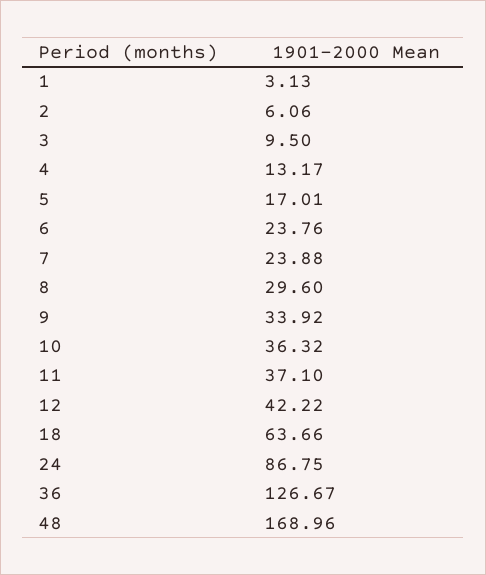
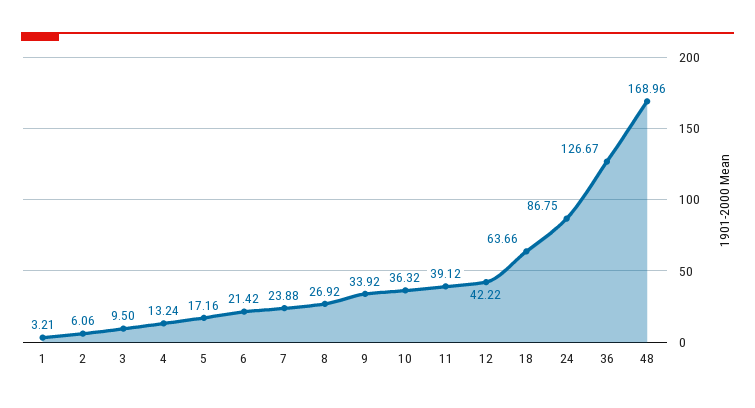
1: 3.13 -> 3.21
4: 13.17 -> 13.24
5: 17.01 -> 17.16
6: 23.76 -> 21.42
8: 29.6 -> 26.92
11: 37.1 -> 39.12

